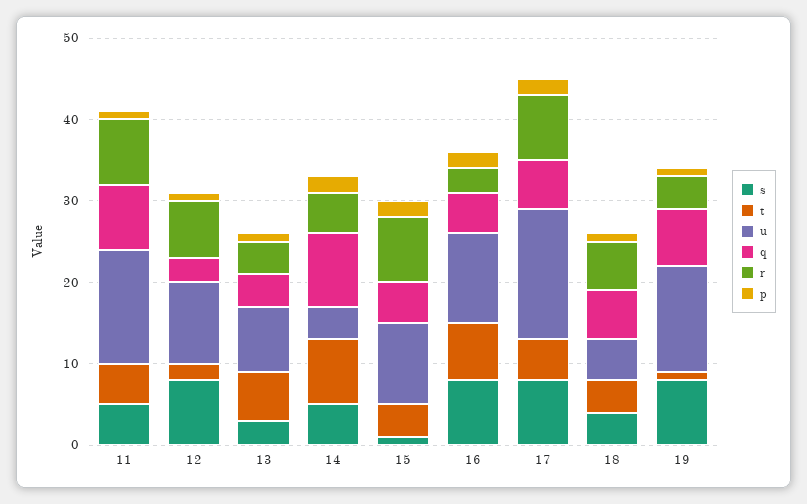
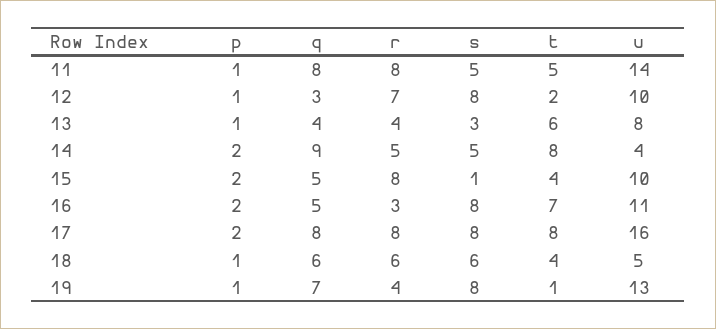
t, 17: 5 -> 8
q, 17: 6 -> 8
s, 18: 4 -> 6

